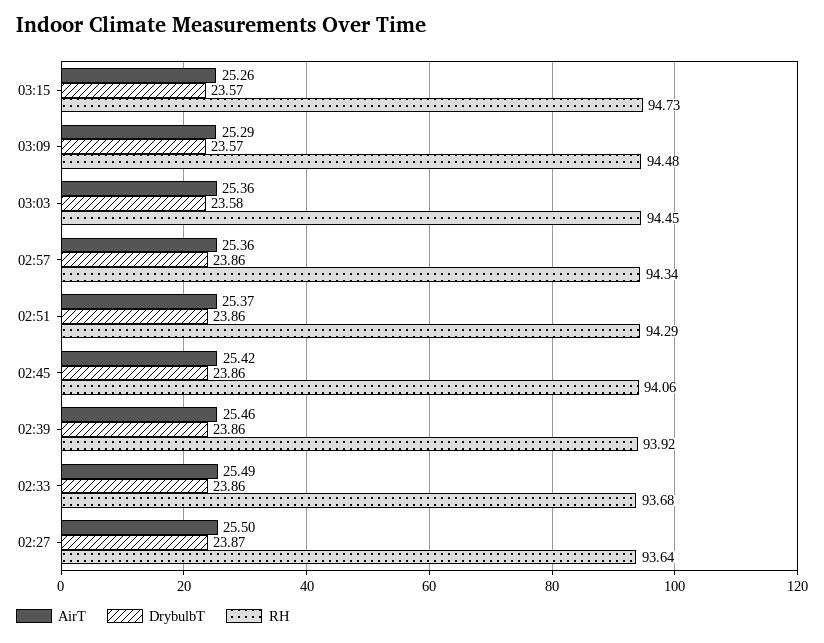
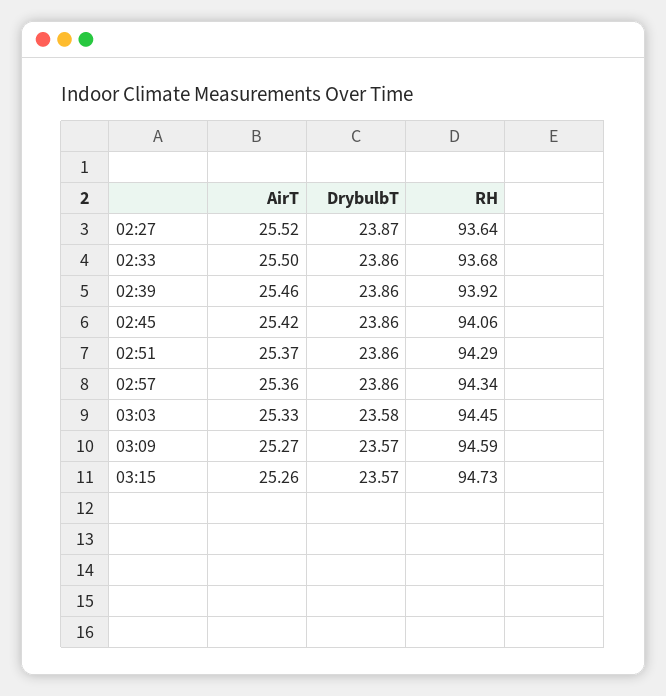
AirT, 03:09: 25.29 -> 25.27
RH, 03:09: 94.48 -> 94.59
AirT, 03:03: 25.36 -> 25.33
AirT, 02:33: 25.49 -> 25.5
AirT, 02:27: 25.5 -> 25.52

